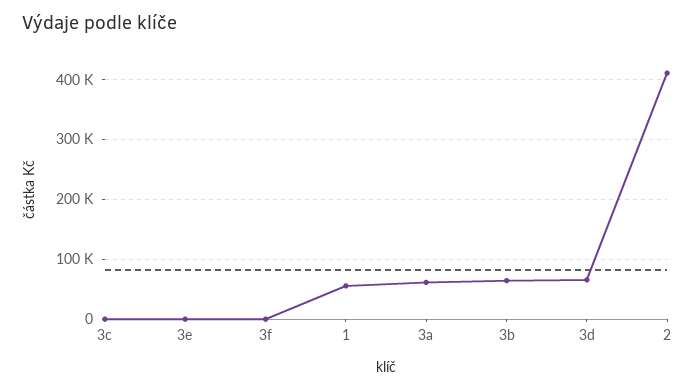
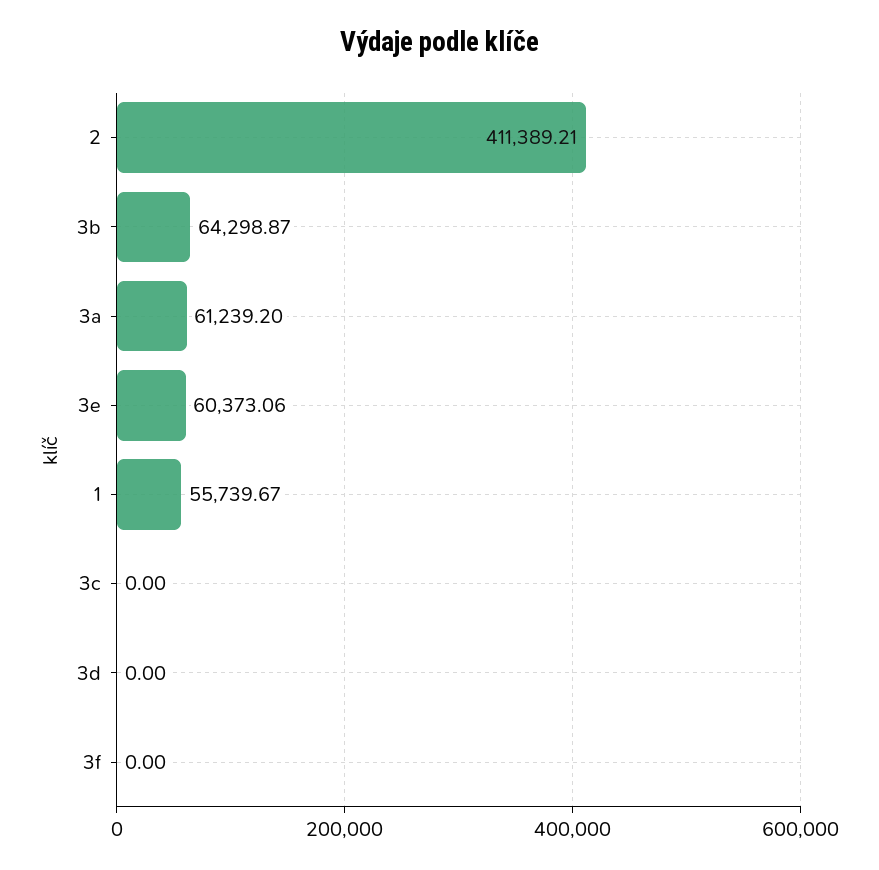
3e: 0 -> 60373.06
3d: 60000 -> 0

